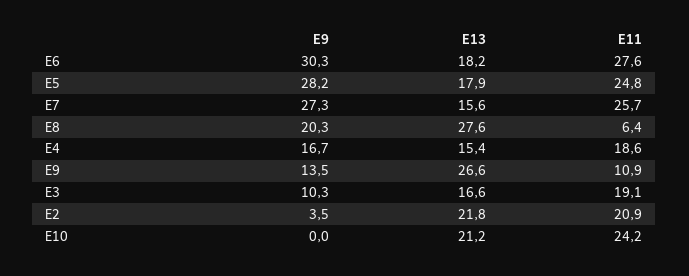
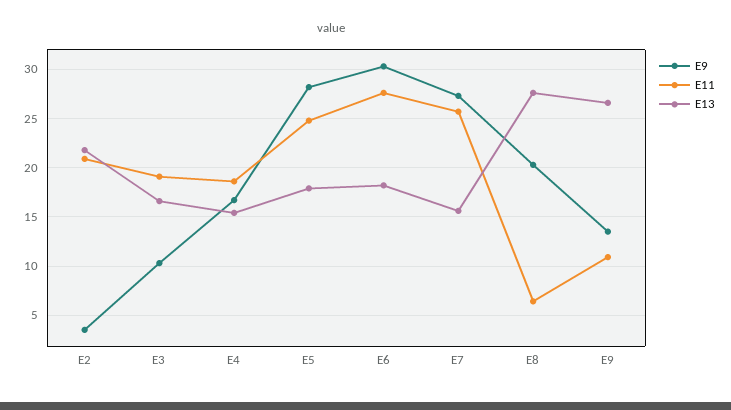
E9, E10: 0 -> none
E13, E10: 21.2 -> none
E11, E10: 24.2 -> none

